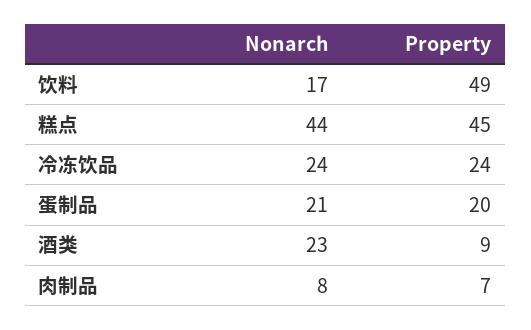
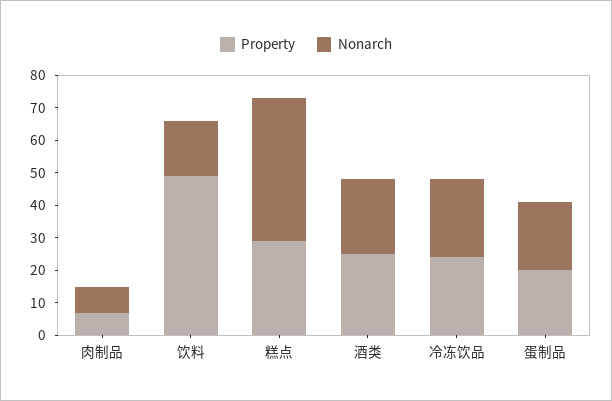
Property, 糕点: 45 -> 30
Property, 酒类: 9 -> 25

